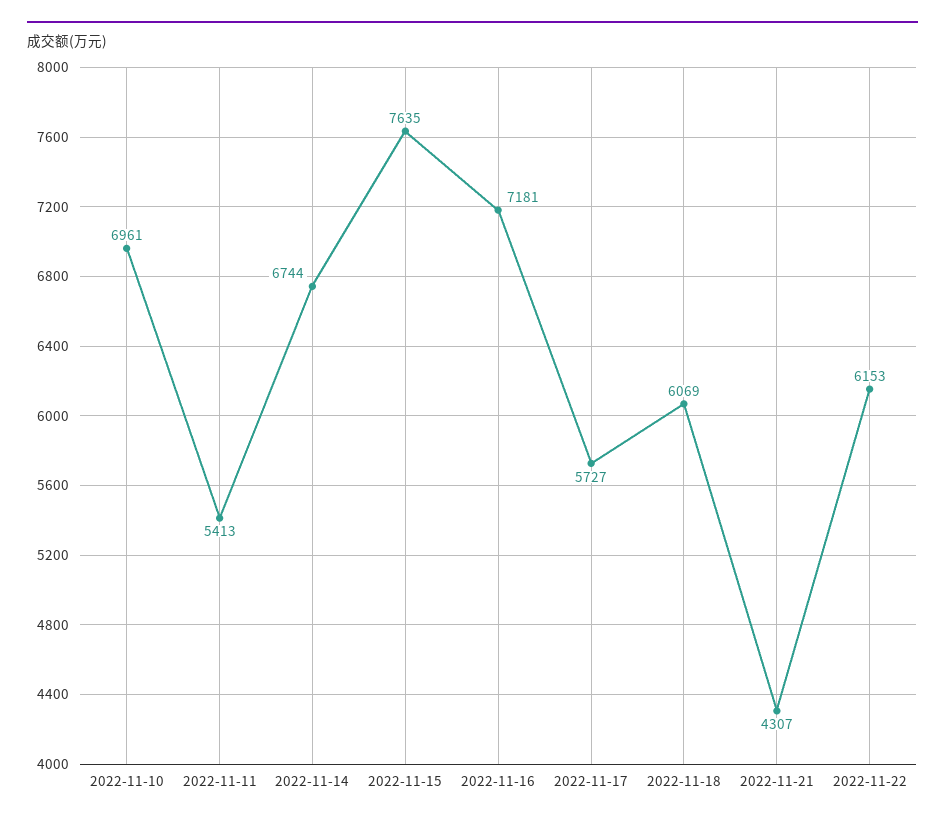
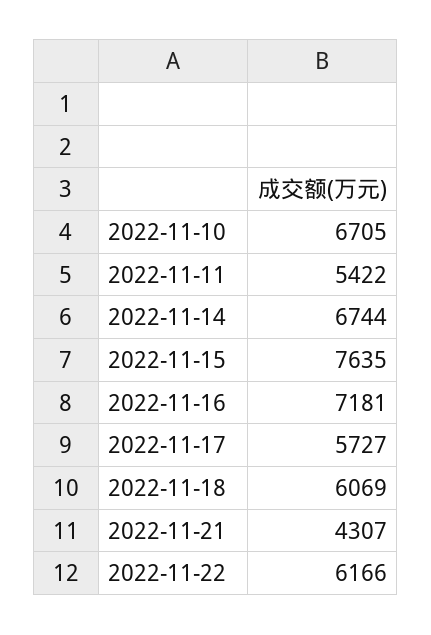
2022-11-10: 6961 -> 6705
2022-11-11: 5413 -> 5422
2022-11-22: 6153 -> 6166

